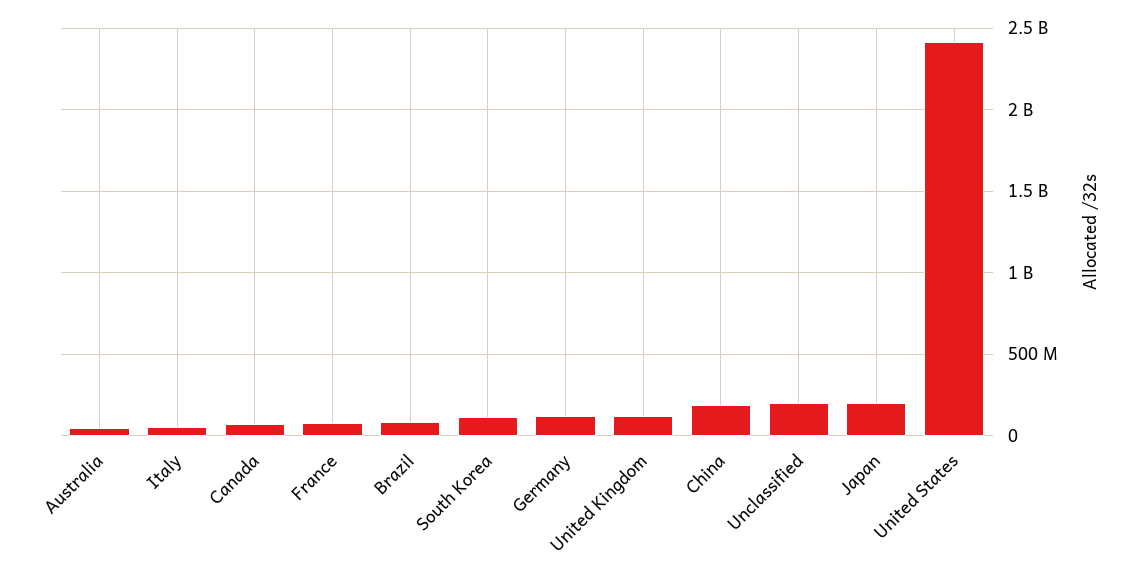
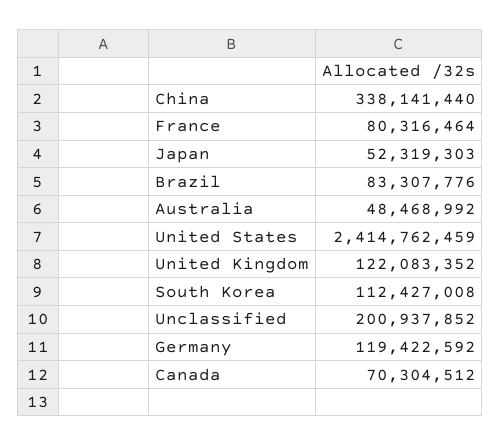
Italy: 50000000 -> none
China: 200000000 -> 338141440
Japan: 200000000 -> 52319303

